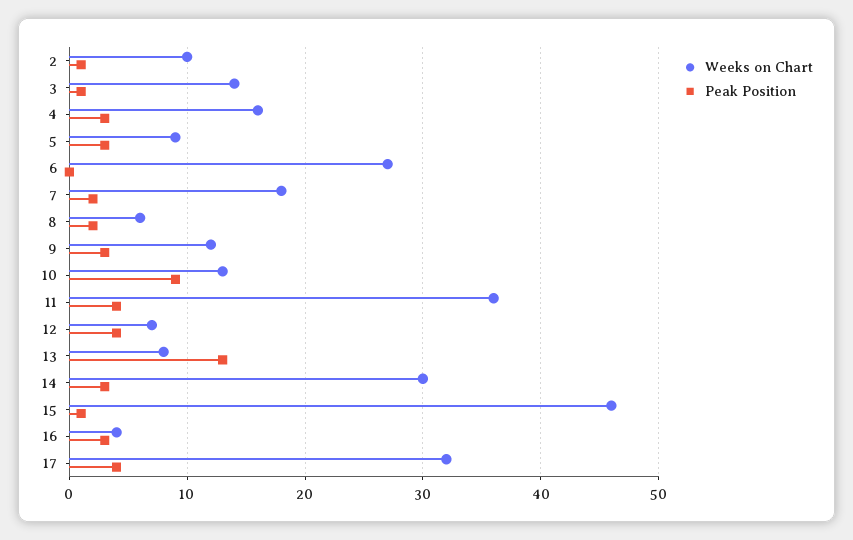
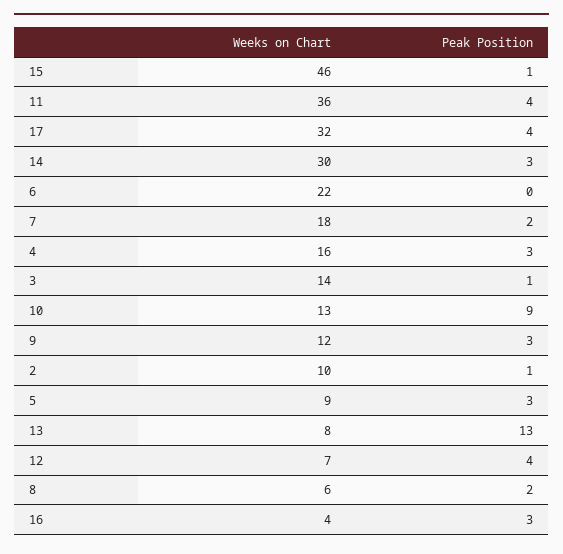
Weeks on Chart, 6: 27 -> 22

